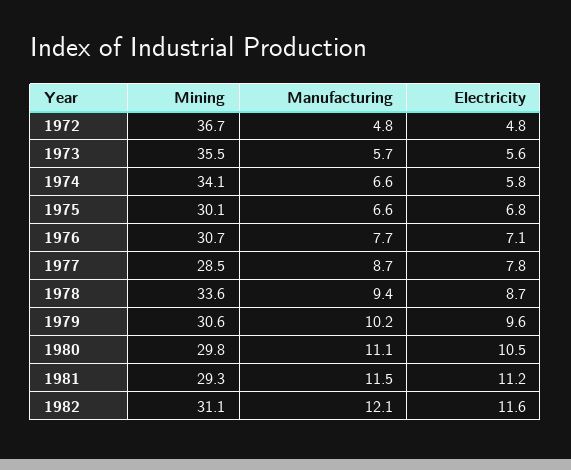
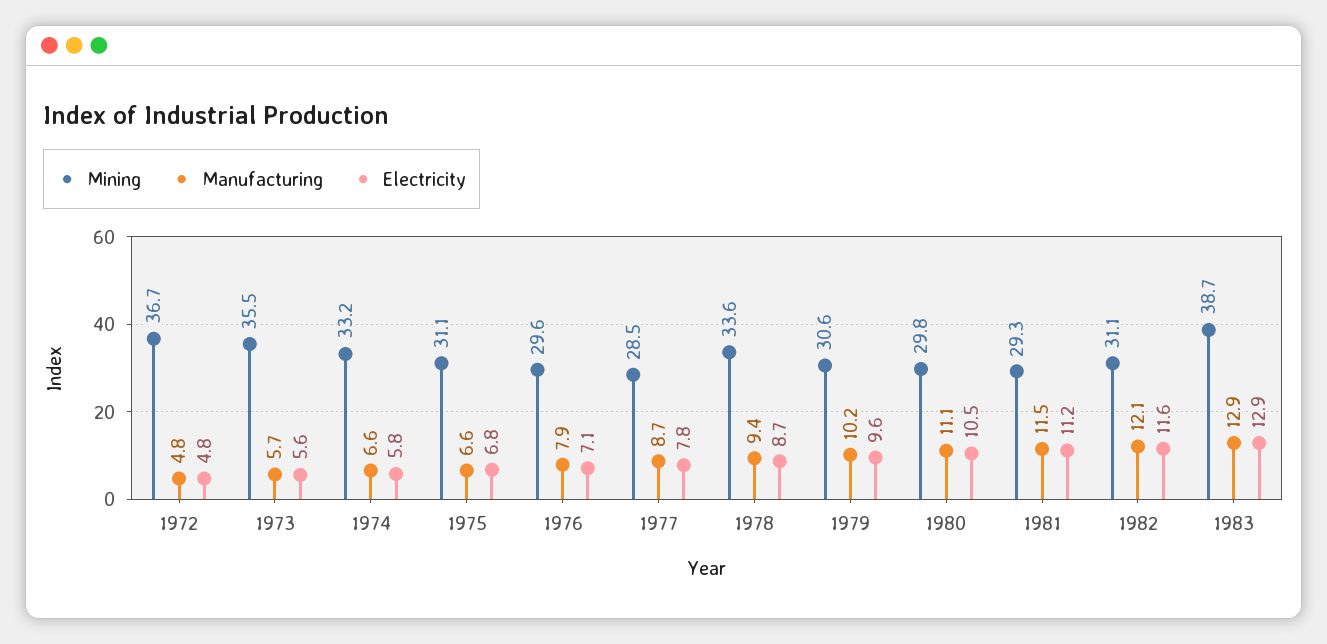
Mining, 1974: 34.1 -> 33.2
Mining, 1975: 30.1 -> 31.1
Mining, 1976: 30.7 -> 29.6
Manufacturing, 1976: 7.7 -> 7.9
Mining, 1983: none -> 38.7
Manufacturing, 1983: none -> 12.9
Electricity, 1983: none -> 12.9

